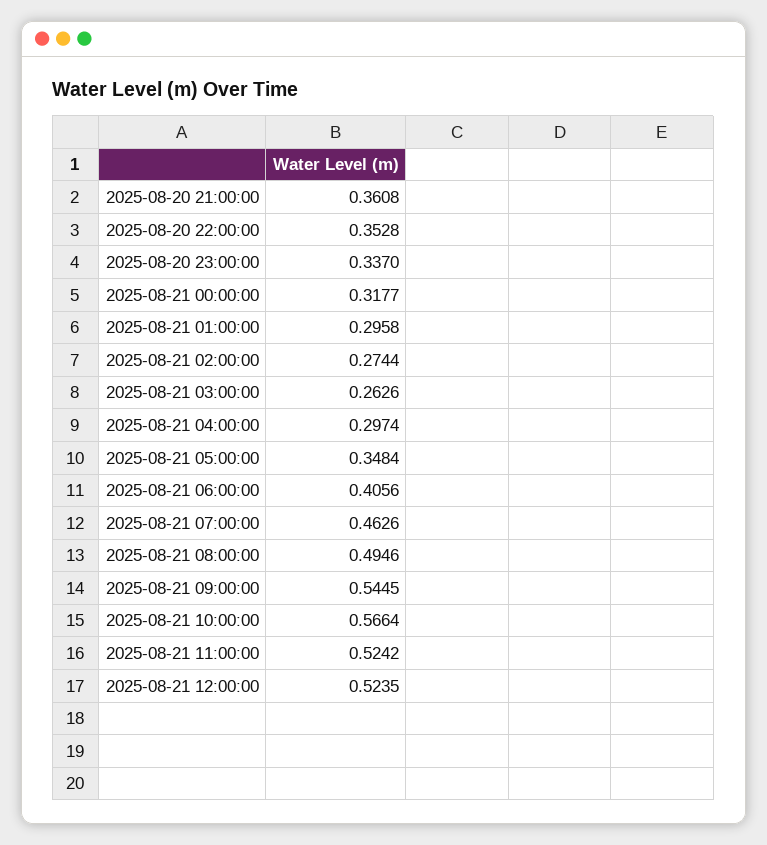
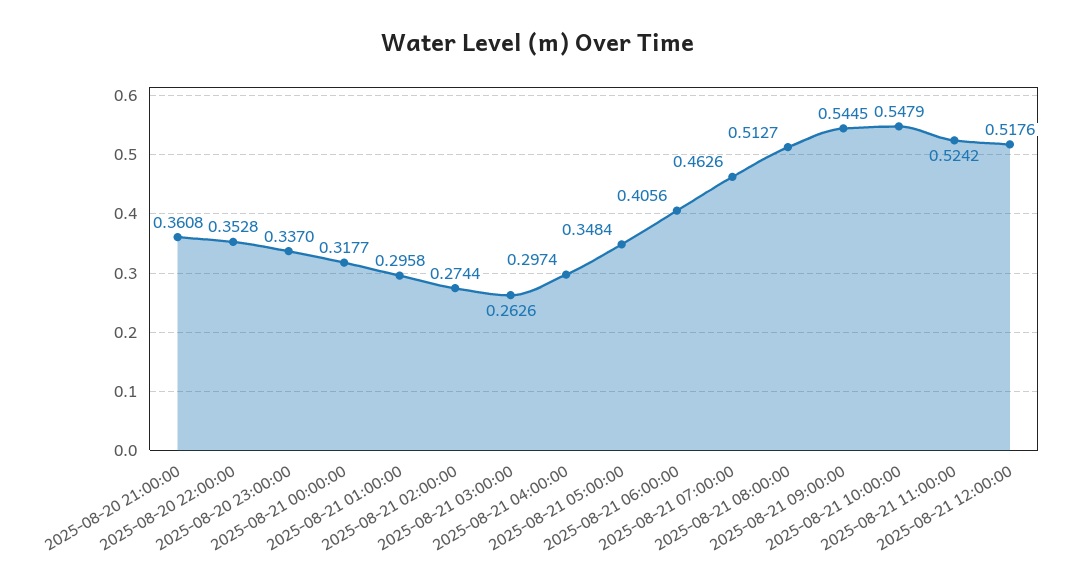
2025-08-21 08:00:00: 0.4946 -> 0.5127
2025-08-21 10:00:00: 0.5664 -> 0.5479
2025-08-21 12:00:00: 0.5235 -> 0.5176

